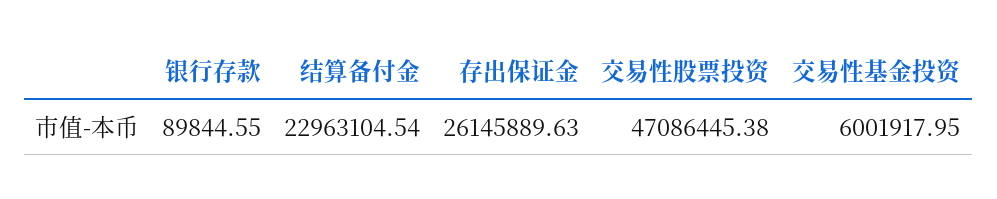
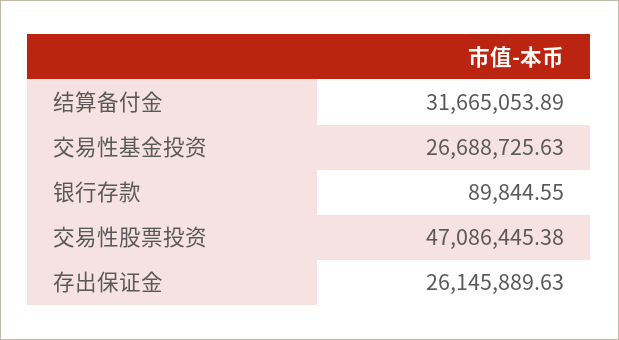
结算备付金: 22963104.54 -> 31665053.89
交易性基金投资: 6001917.95 -> 26688725.63

